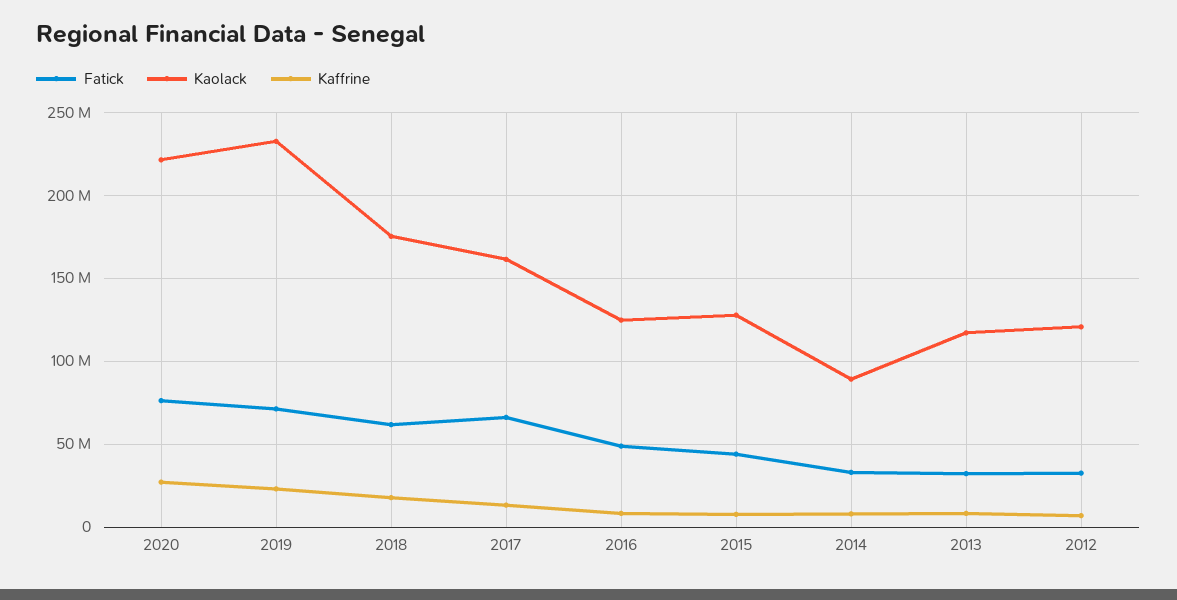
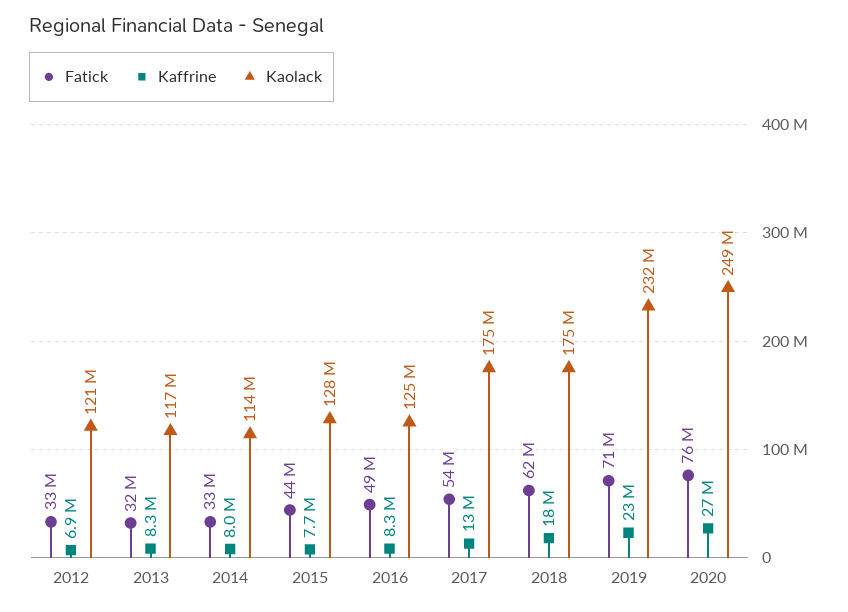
Kaolack, 2020: 220000000 -> 249000000
Fatick, 2017: 65000000 -> 54000000
Kaolack, 2017: 160000000 -> 175000000
Kaolack, 2014: 90000000 -> 114000000

